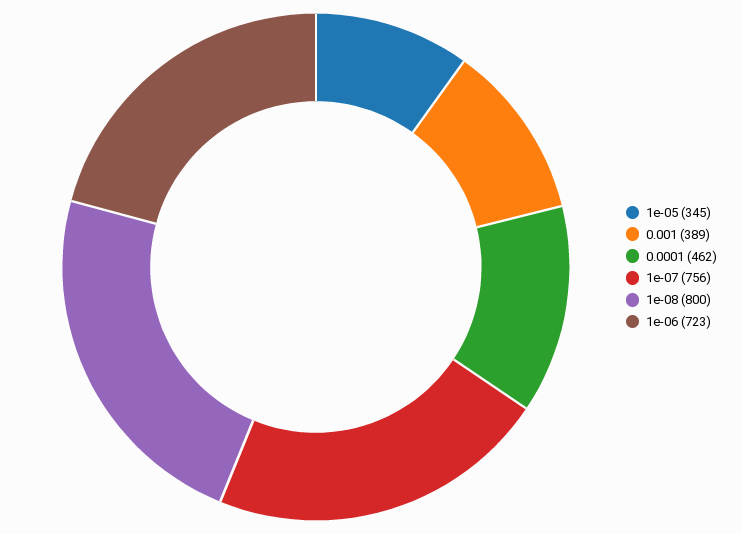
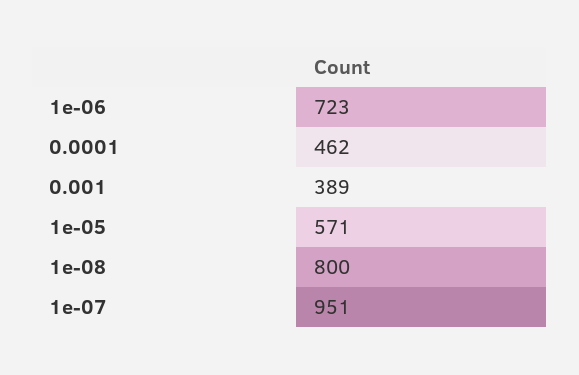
1e-05: 345 -> 571
1e-07: 756 -> 951

